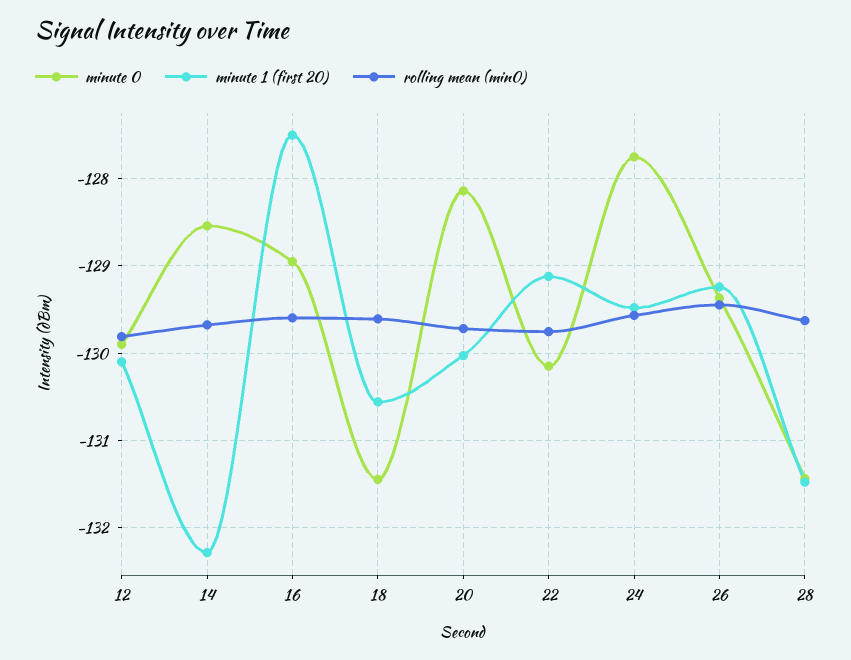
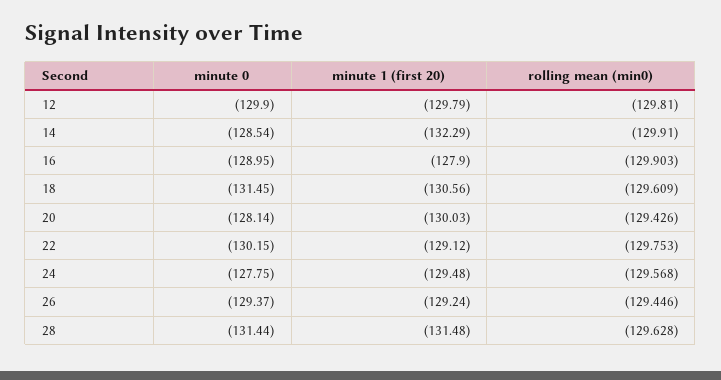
minute 1 (first 20), 12: -130.1 -> -129.79
rolling mean (min0), 14: -129.7 -> -129.91
minute 1 (first 20), 16: -127.5 -> -127.9
rolling mean (min0), 16: -129.6 -> -129.903
rolling mean (min0), 20: -129.7 -> -129.426

